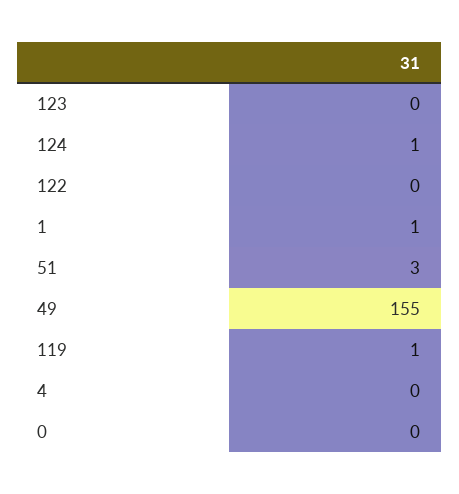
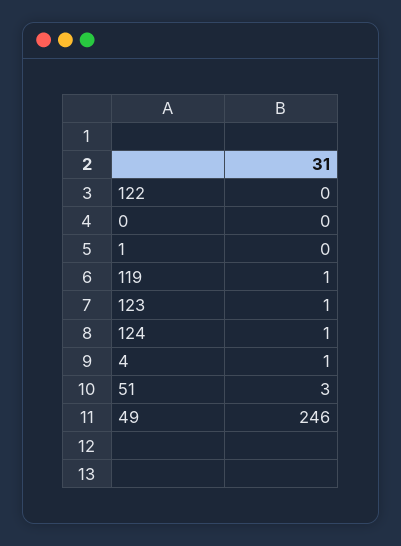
123: 0 -> 1
1: 1 -> 0
49: 155 -> 246
4: 0 -> 1

